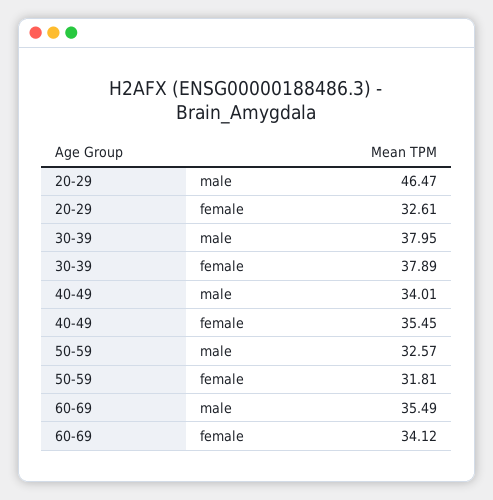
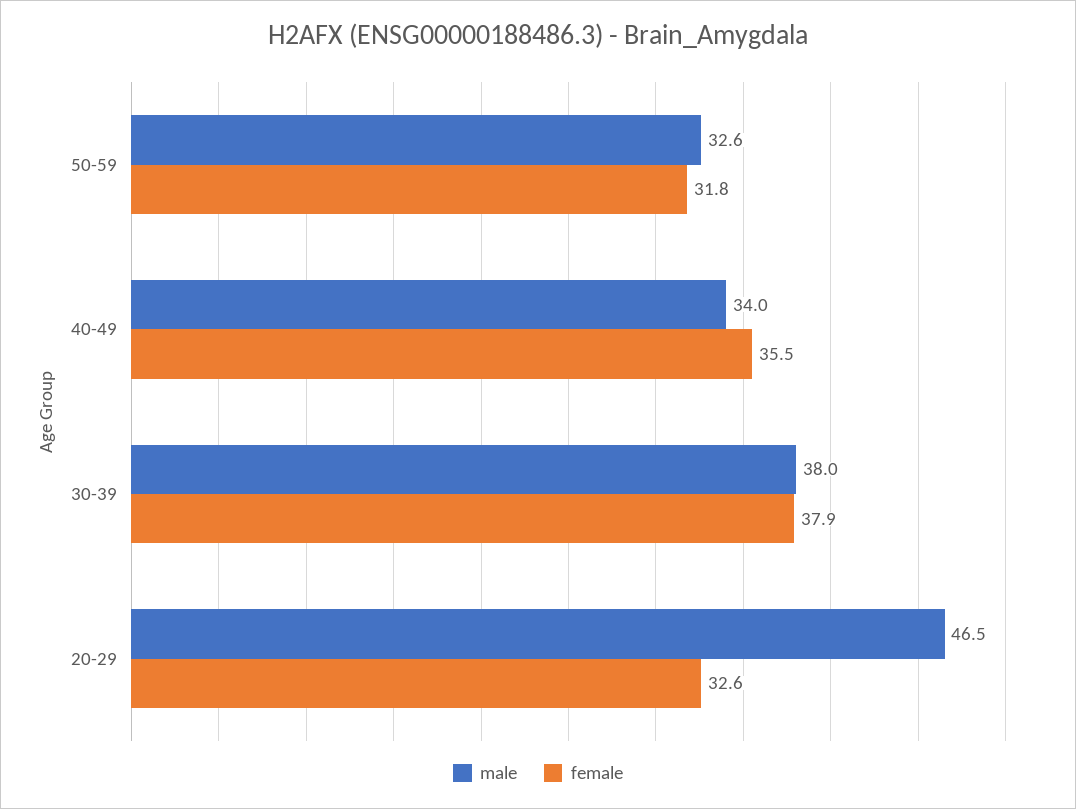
male, 60-69: 35.49 -> none
female, 60-69: 34.12 -> none

